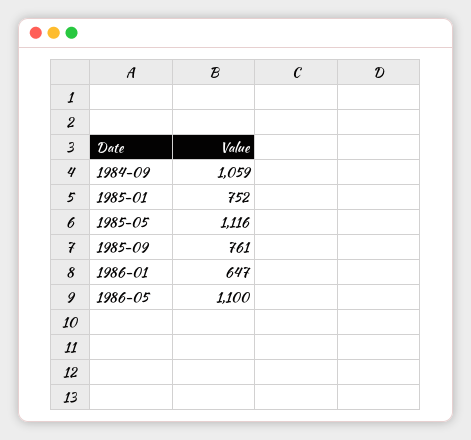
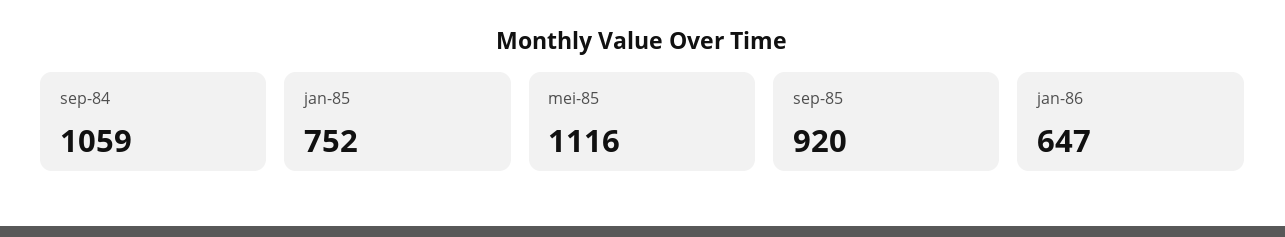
1985-09: 761 -> 920
1986-05: 1100 -> none

